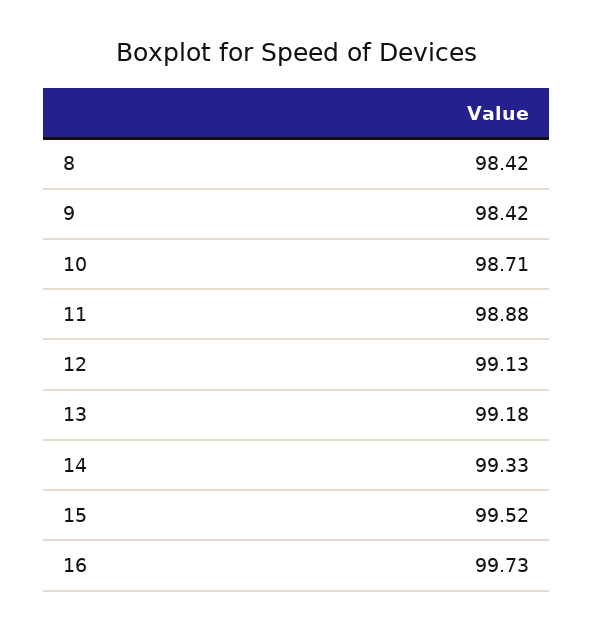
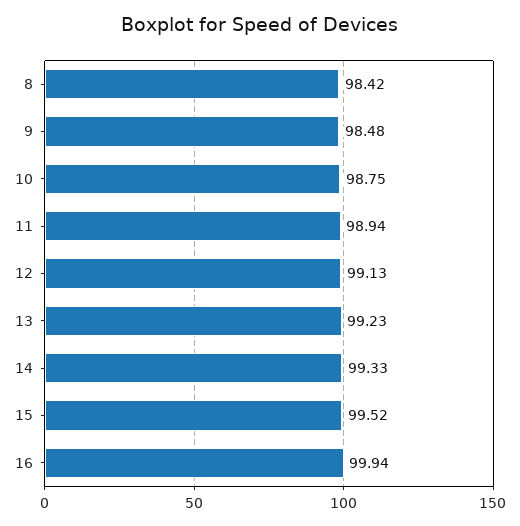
9: 98.42 -> 98.48
10: 98.71 -> 98.75
11: 98.88 -> 98.94
13: 99.18 -> 99.23
16: 99.73 -> 99.94

